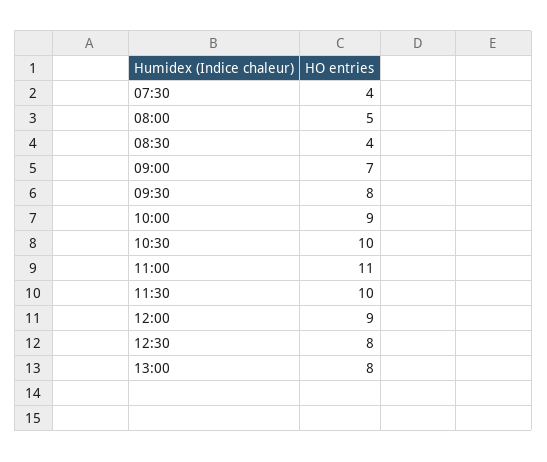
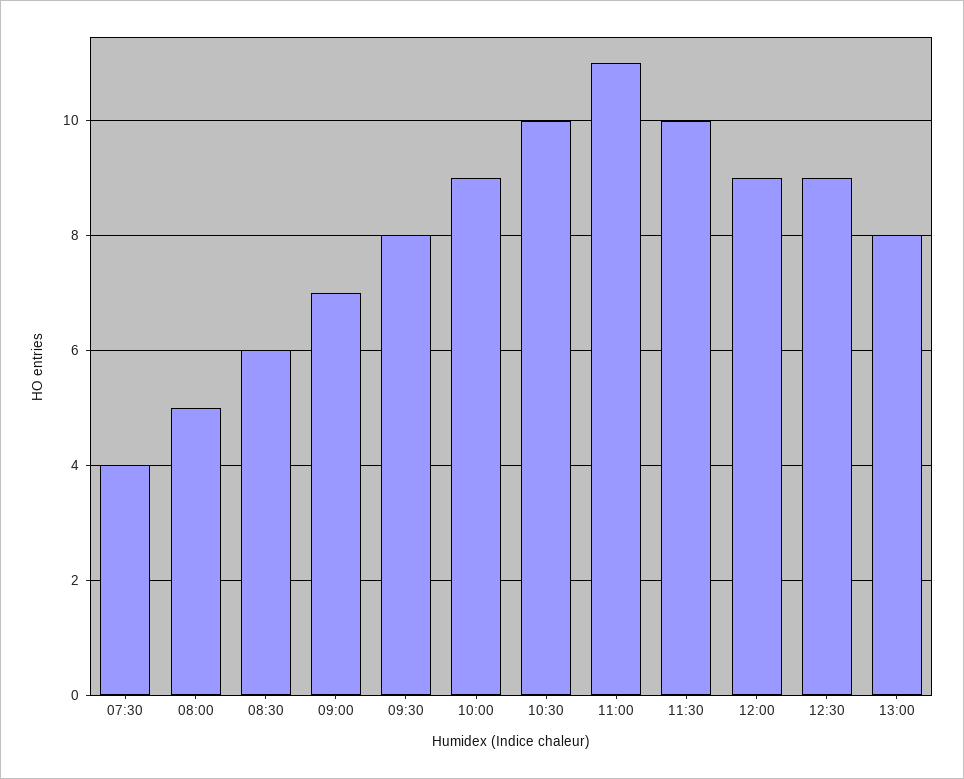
08:30: 4 -> 6
12:30: 8 -> 9

